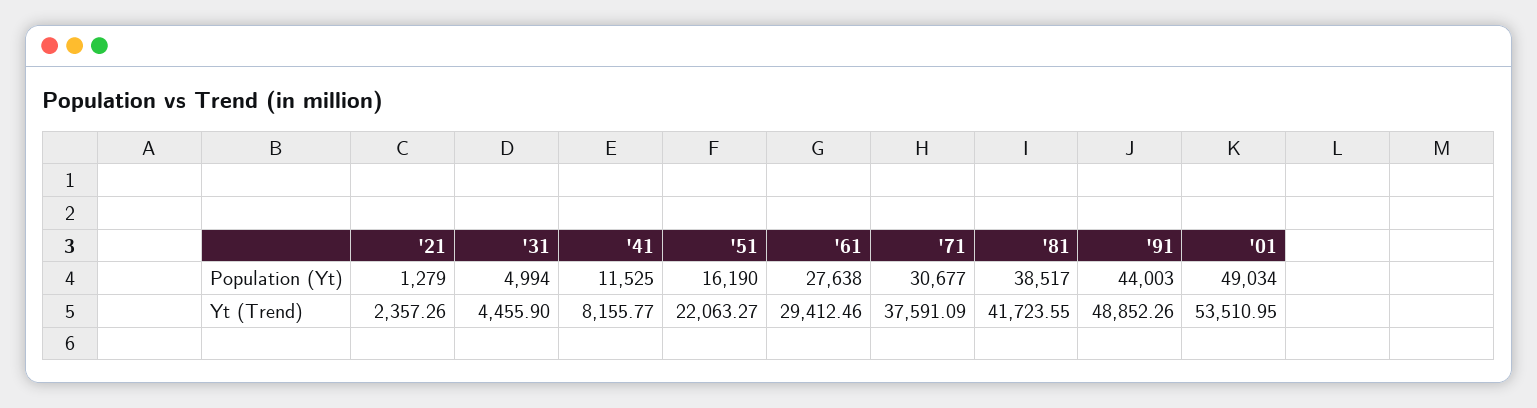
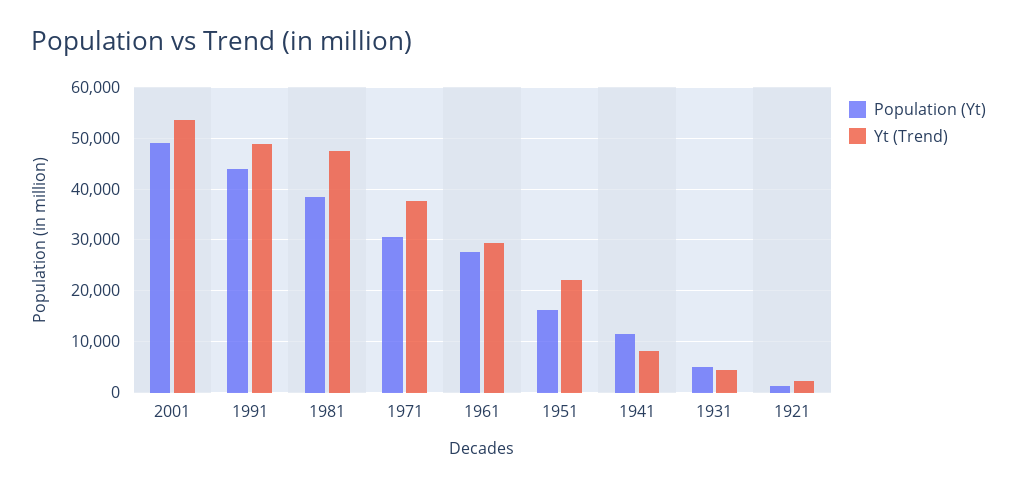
Yt (Trend), '81: 41723.55 -> 48000

